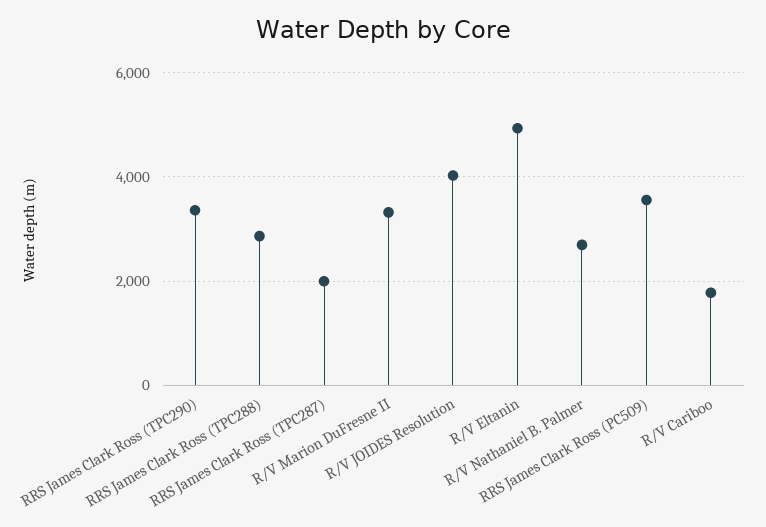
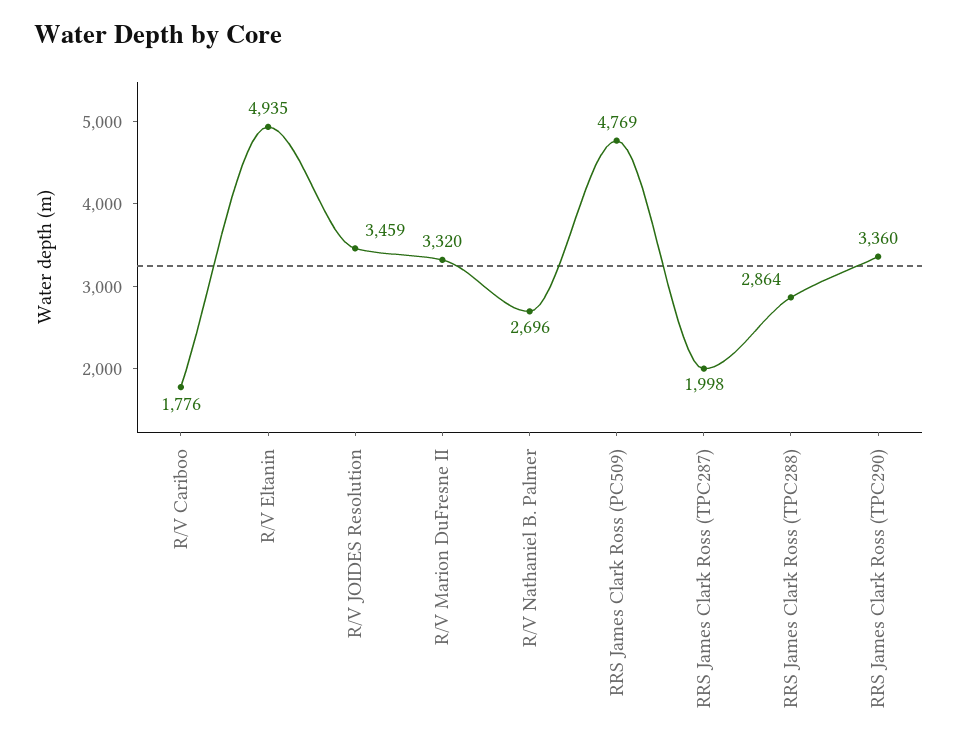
R/V JOIDES Resolution: 4000 -> 3459
RRS James Clark Ross (PC509): 3600 -> 4769

